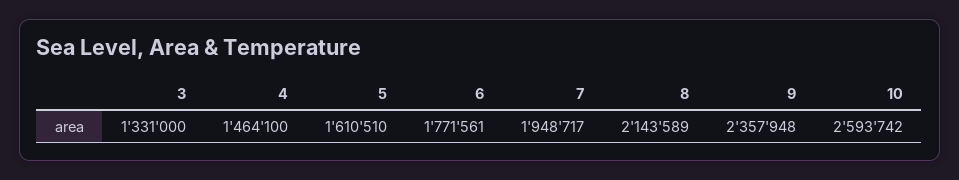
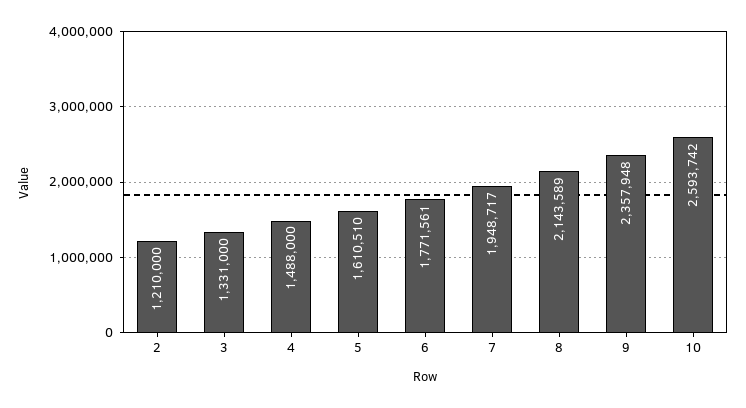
4: 1464100 -> 1488000
2: none -> 1210000

